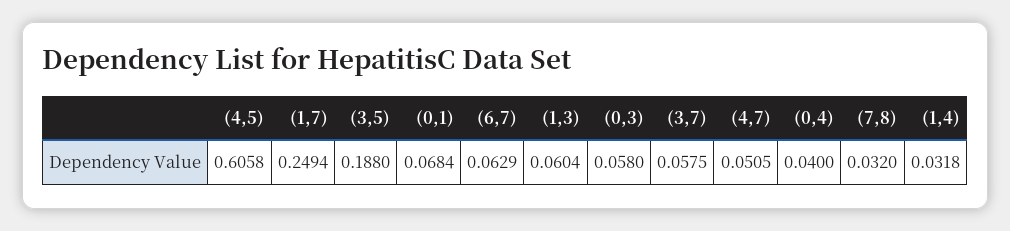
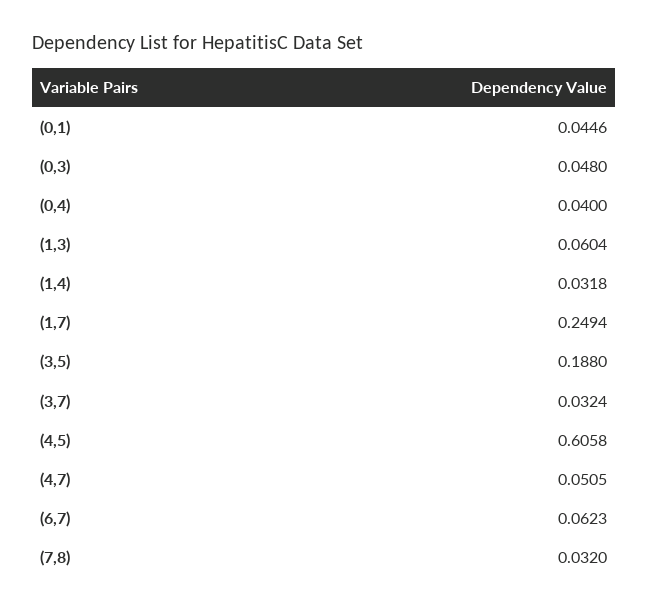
(0,1): 0.0684 -> 0.0446
(6,7): 0.0629 -> 0.0623
(0,3): 0.058 -> 0.048
(3,7): 0.0575 -> 0.0324

